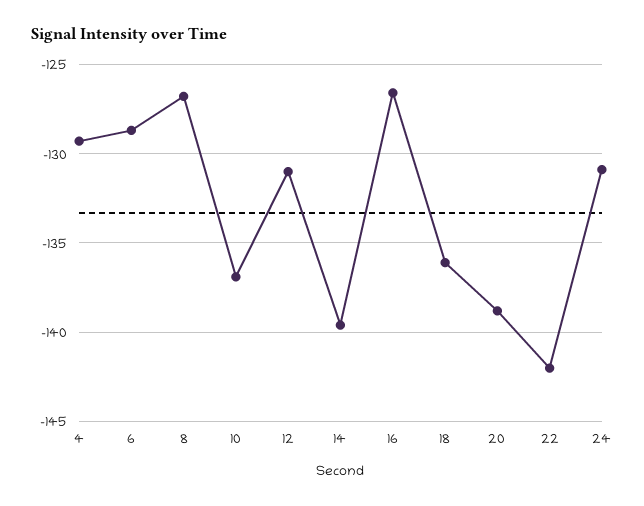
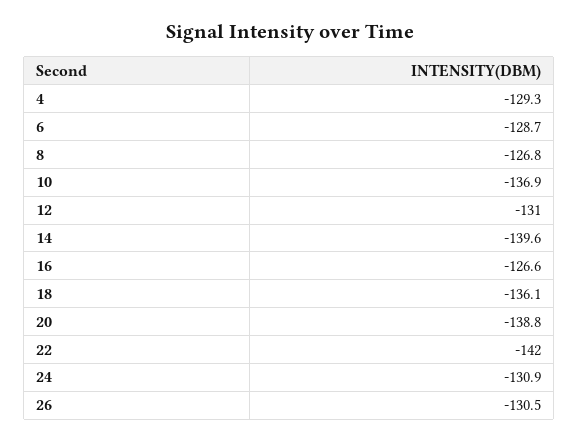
26: none -> -130.5

